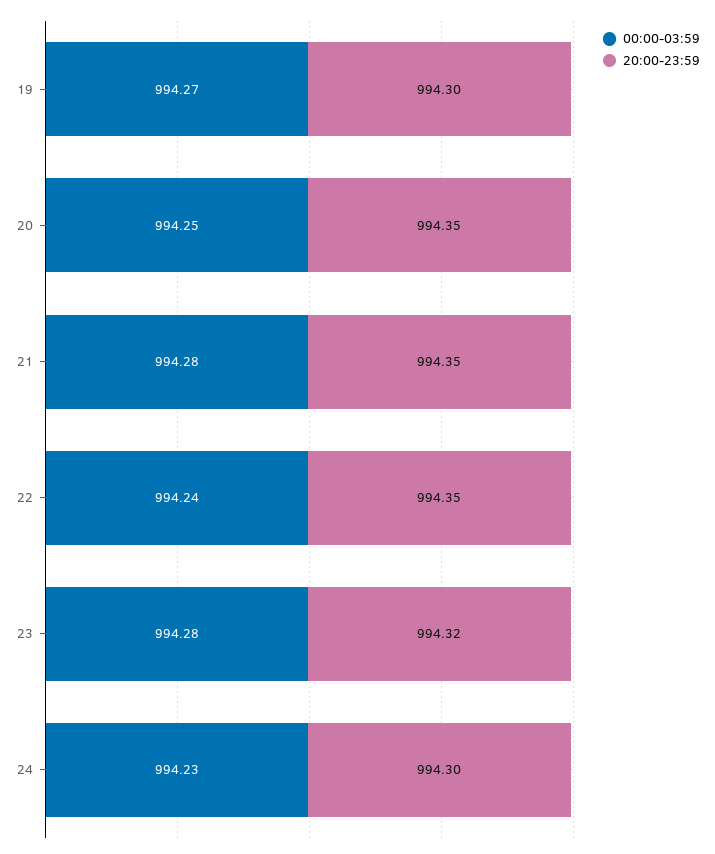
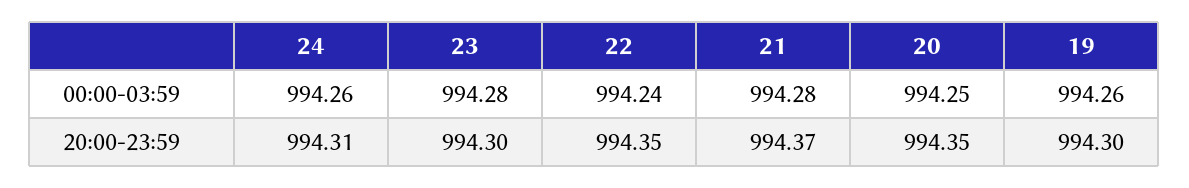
00:00-03:59, 19: 994.27 -> 994.26
20:00-23:59, 21: 994.35 -> 994.37
20:00-23:59, 23: 994.32 -> 994.3
00:00-03:59, 24: 994.23 -> 994.26
20:00-23:59, 24: 994.3 -> 994.31

